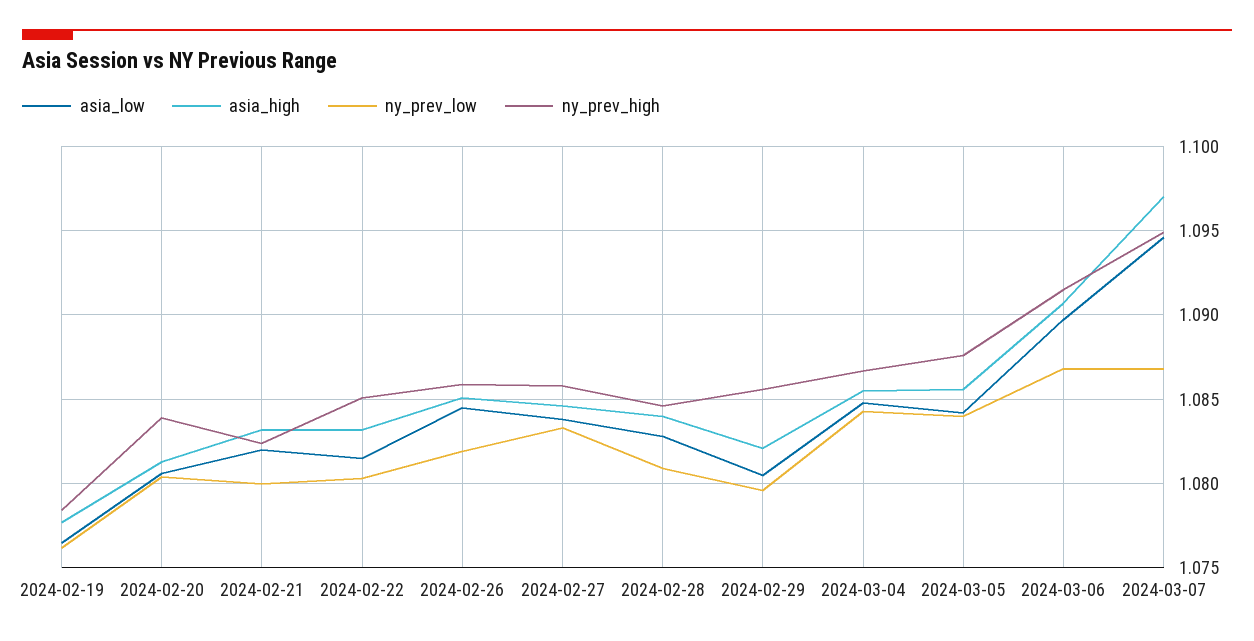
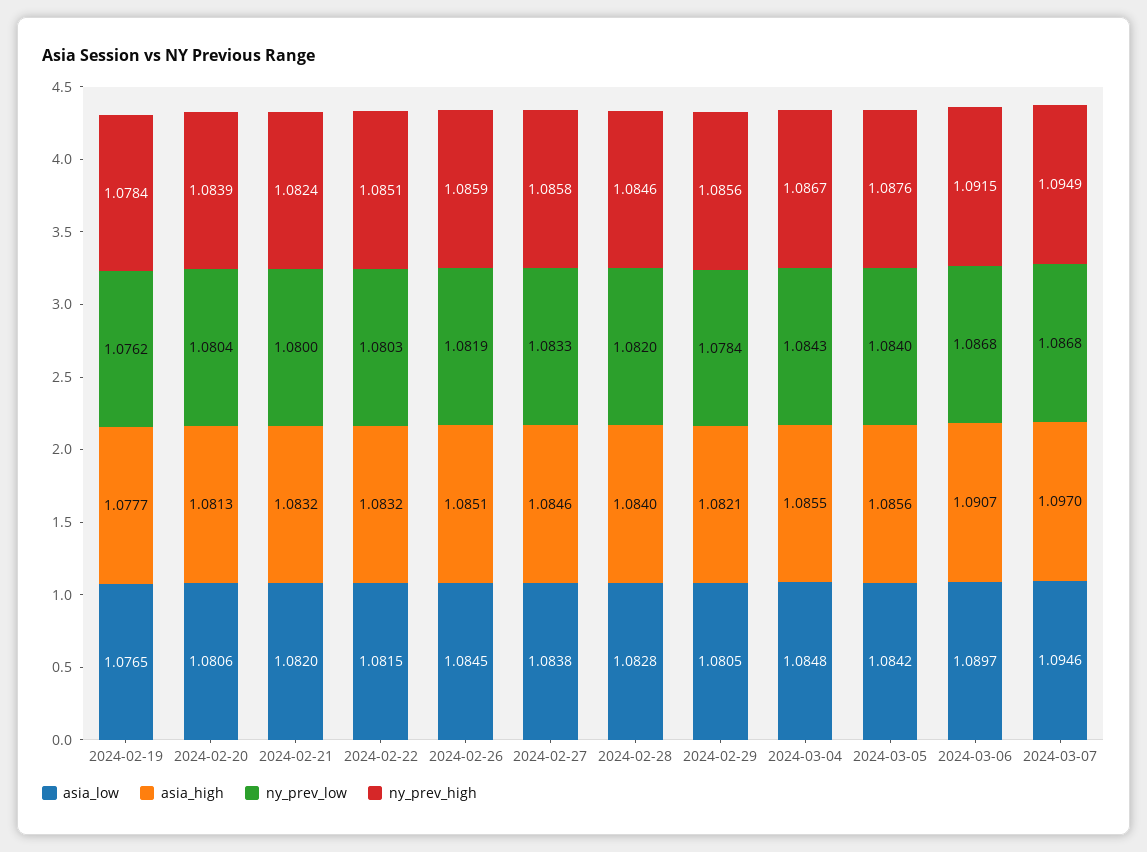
ny_prev_low, 2024-02-28: 1.081 -> 1.082
ny_prev_low, 2024-02-29: 1.0795 -> 1.0784

